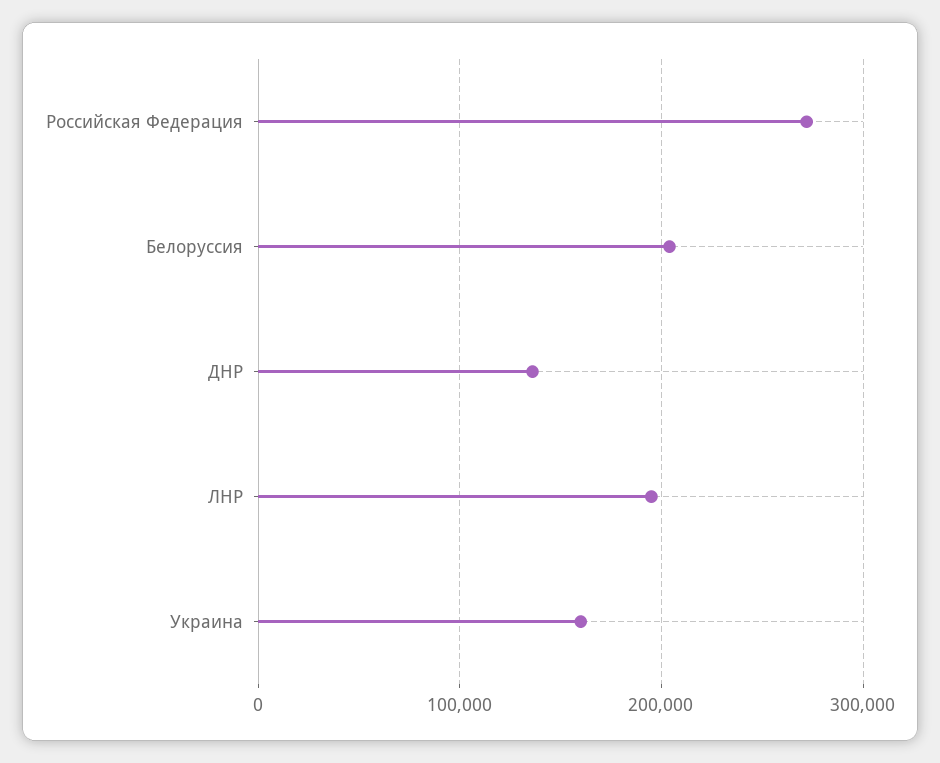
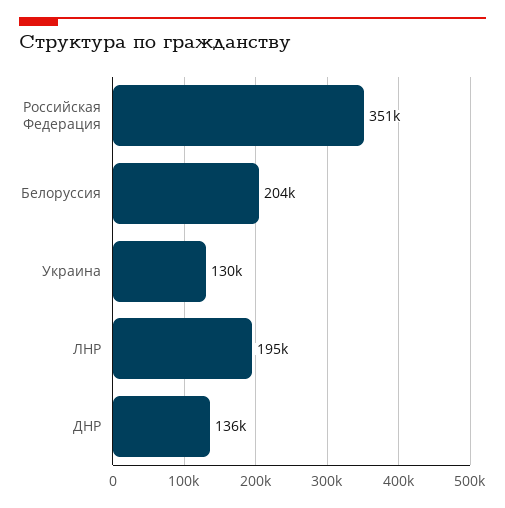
Российская Федерация: 270000 -> 351000
Украина: 160000 -> 130000

